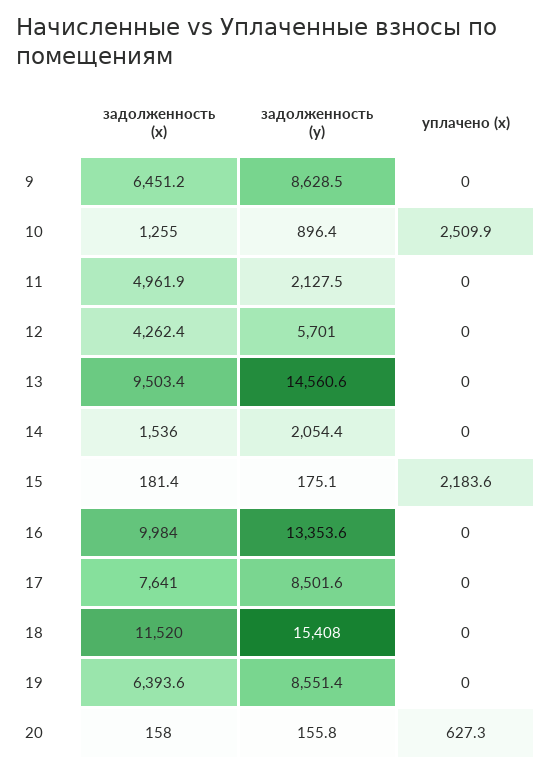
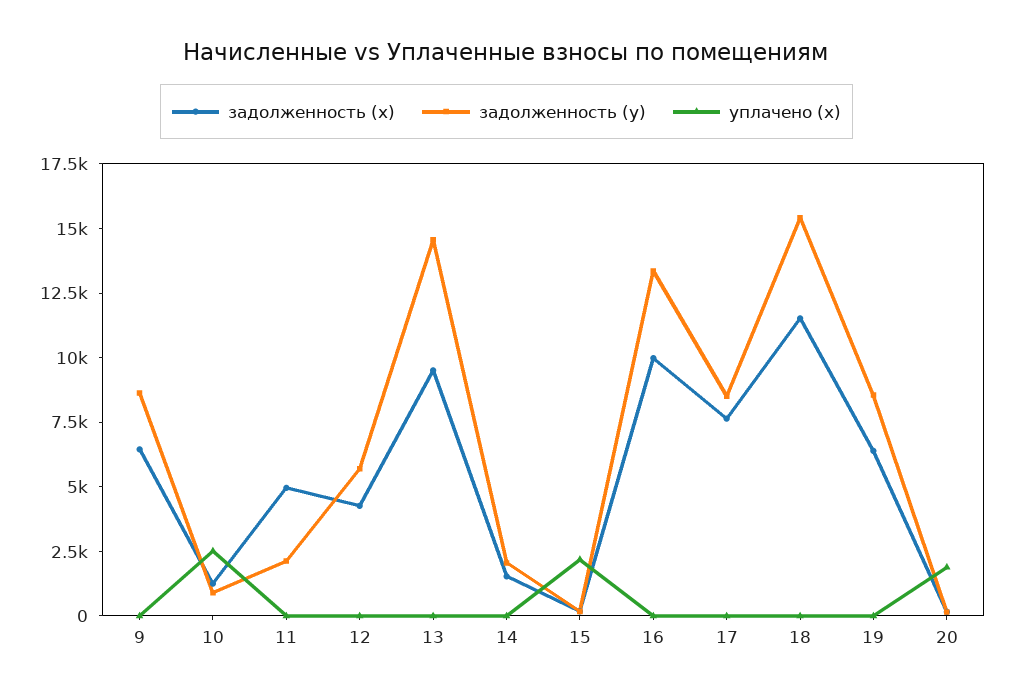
уплачено (x), 20: 627.3 -> 2000

